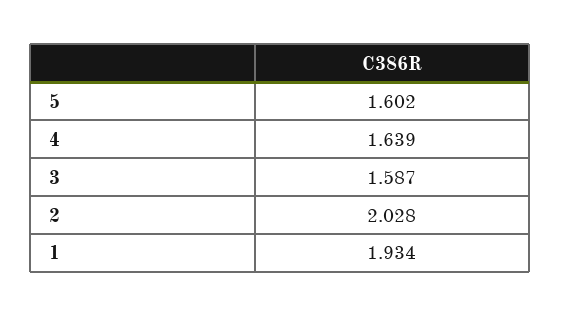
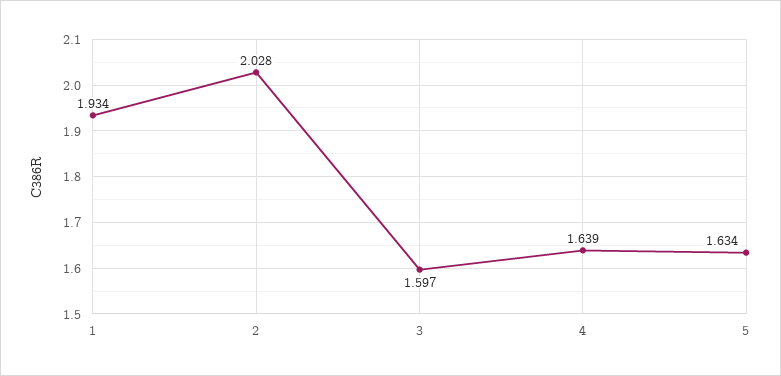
5: 1.602 -> 1.634
3: 1.587 -> 1.597

